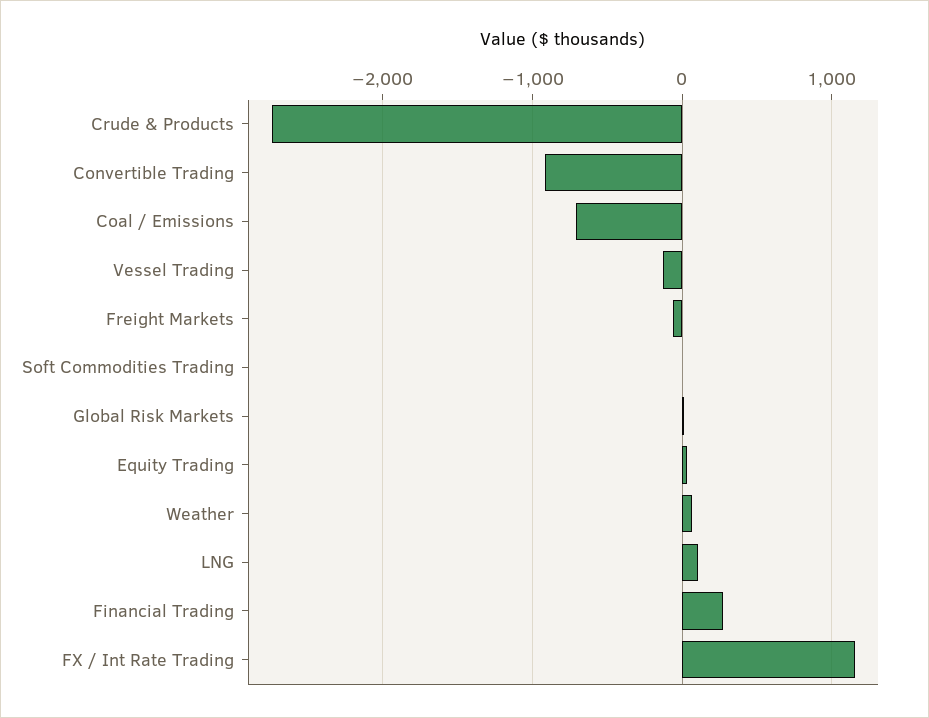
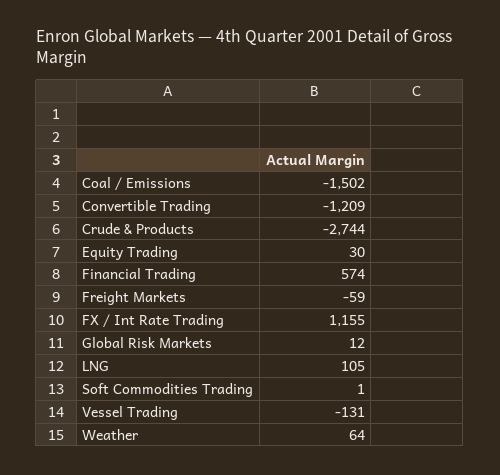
Convertible Trading: -900 -> -1209
Coal / Emissions: -700 -> -1502
Financial Trading: 300 -> 574

